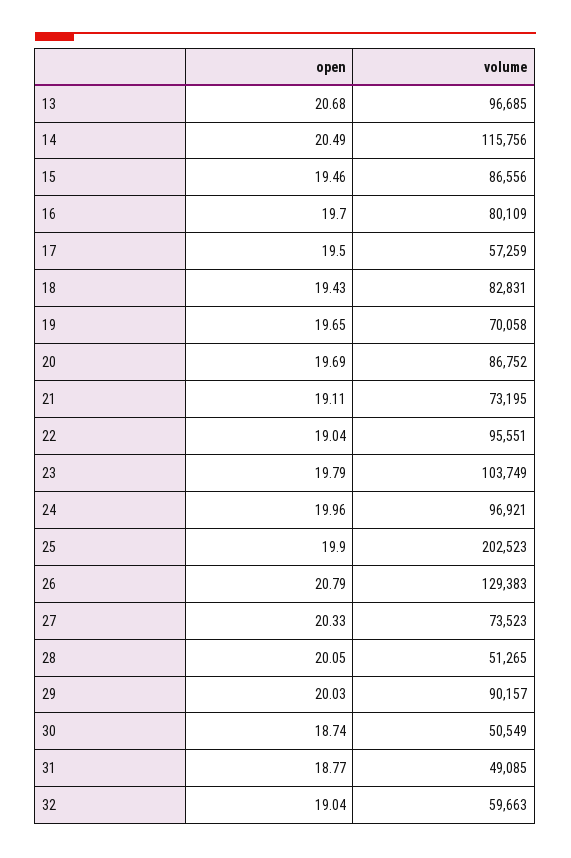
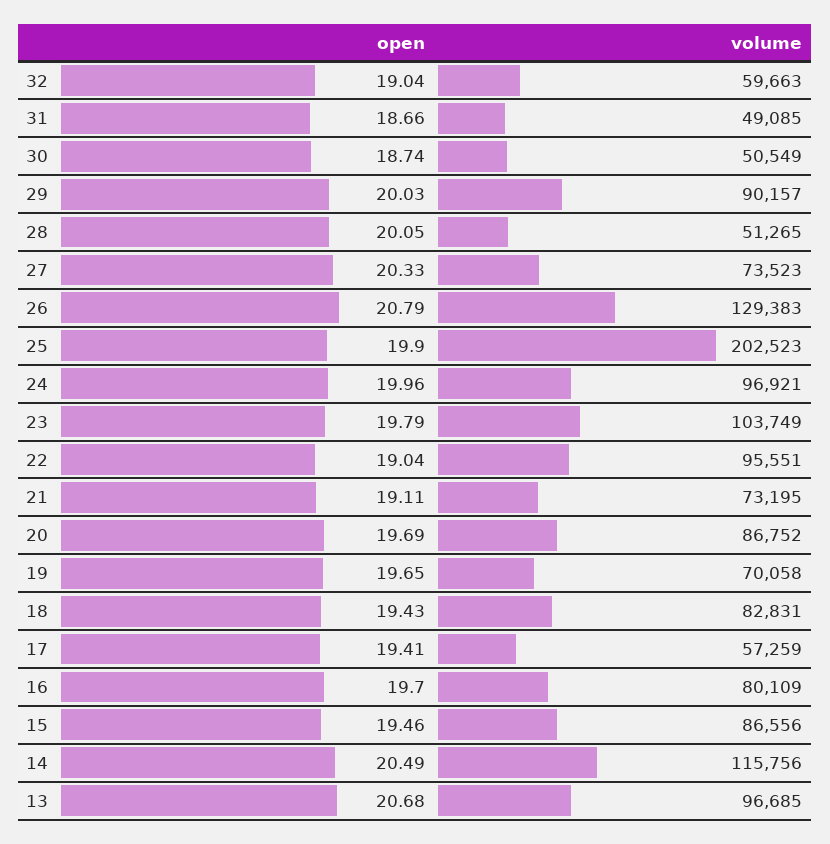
open, 17: 19.5 -> 19.41
open, 31: 18.77 -> 18.66

